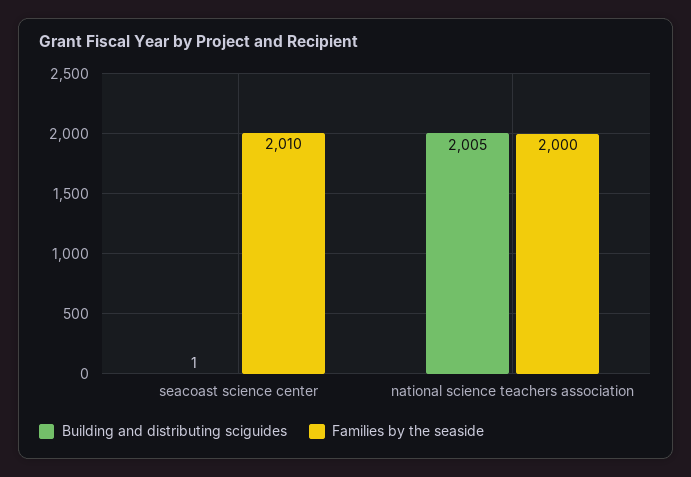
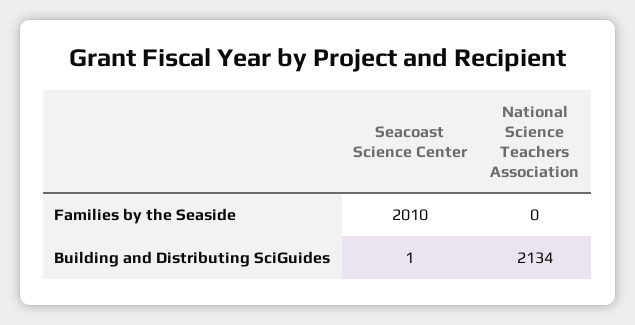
Building and distributing sciguides, national science teachers association: 2005 -> 2134
Families by the seaside, national science teachers association: 2000 -> 0

